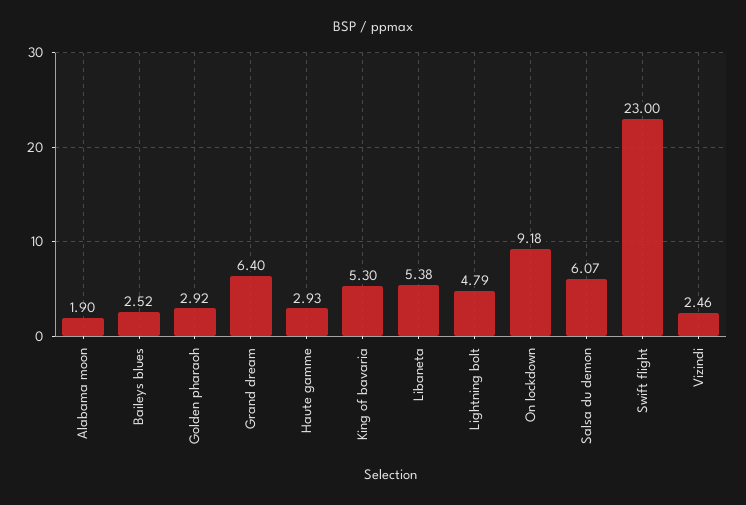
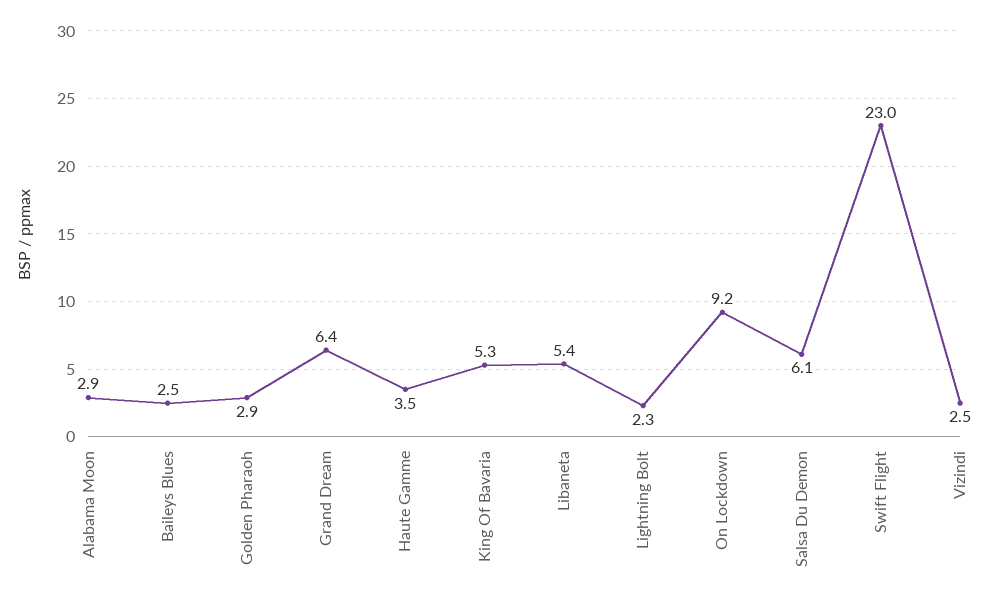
Alabama moon: 1.9 -> 2.9
Haute gamme: 2.93 -> 3.5
Lightning bolt: 4.79 -> 2.3

